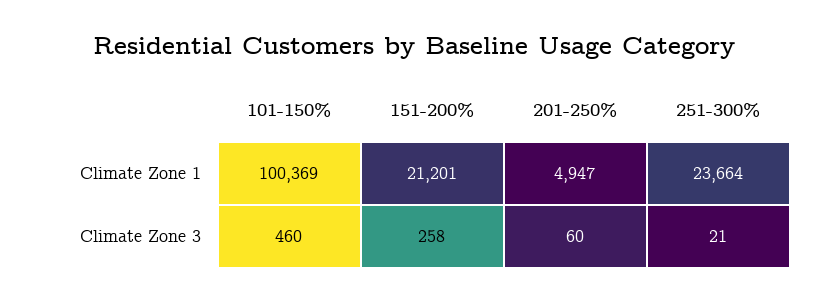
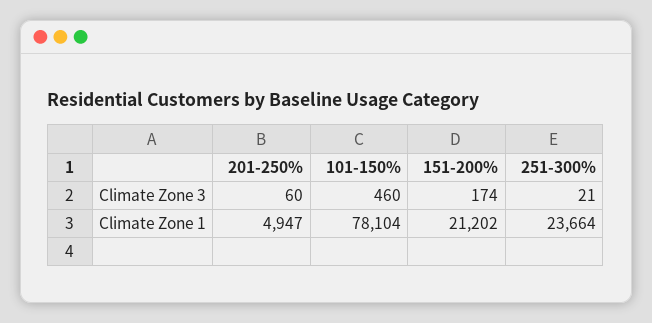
101-150%, Climate Zone 1: 100369 -> 78104
151-200%, Climate Zone 1: 21201 -> 21202
151-200%, Climate Zone 3: 258 -> 174

